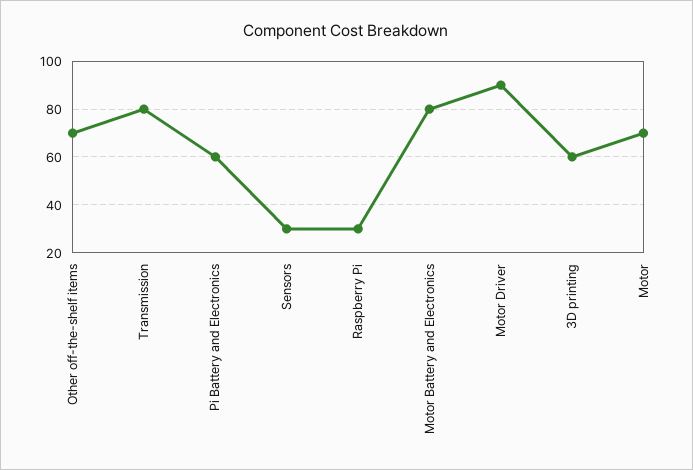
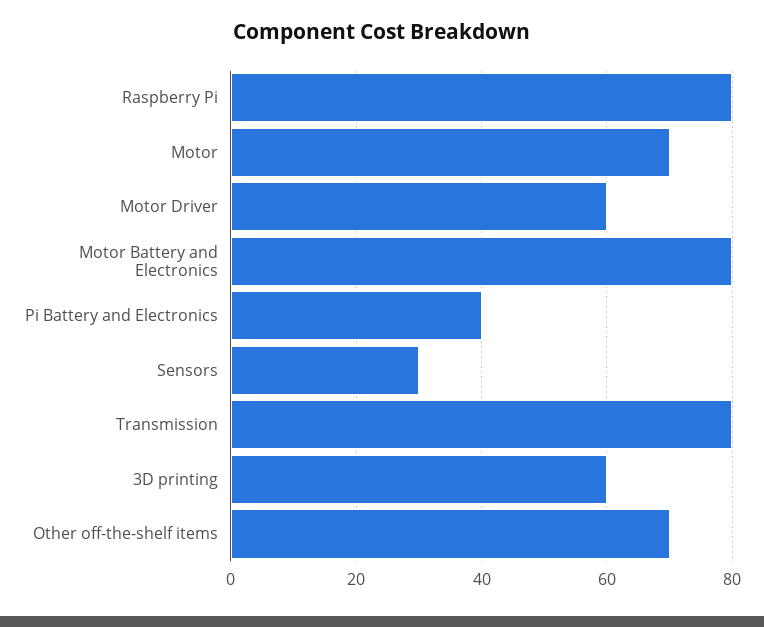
Pi Battery and Electronics: 60 -> 40
Raspberry Pi: 30 -> 80
Motor Driver: 90 -> 60

